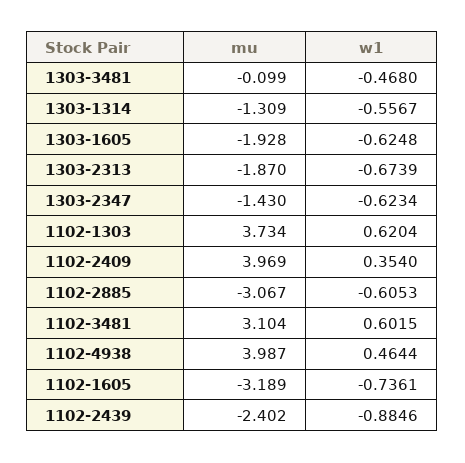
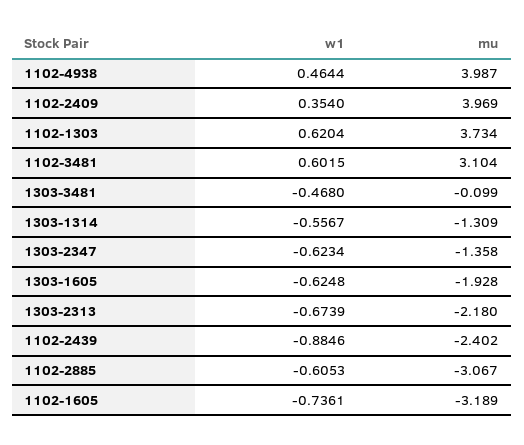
mu, 1303-2313: -1.87 -> -2.18
mu, 1303-2347: -1.43 -> -1.358

